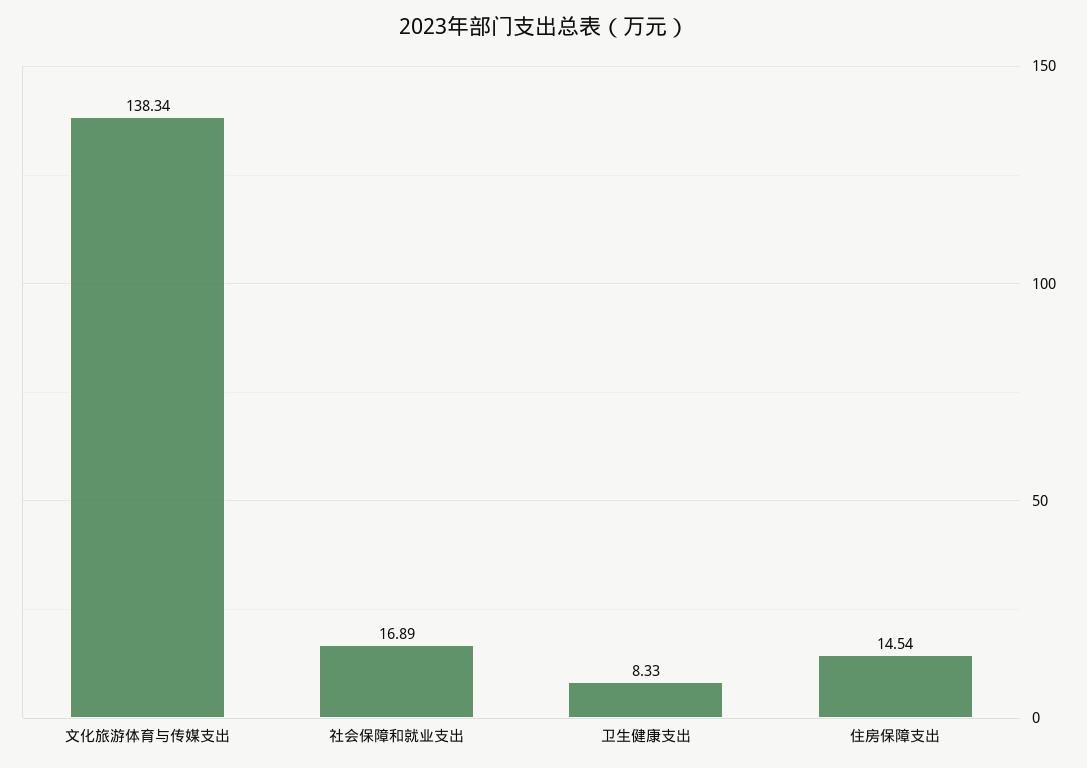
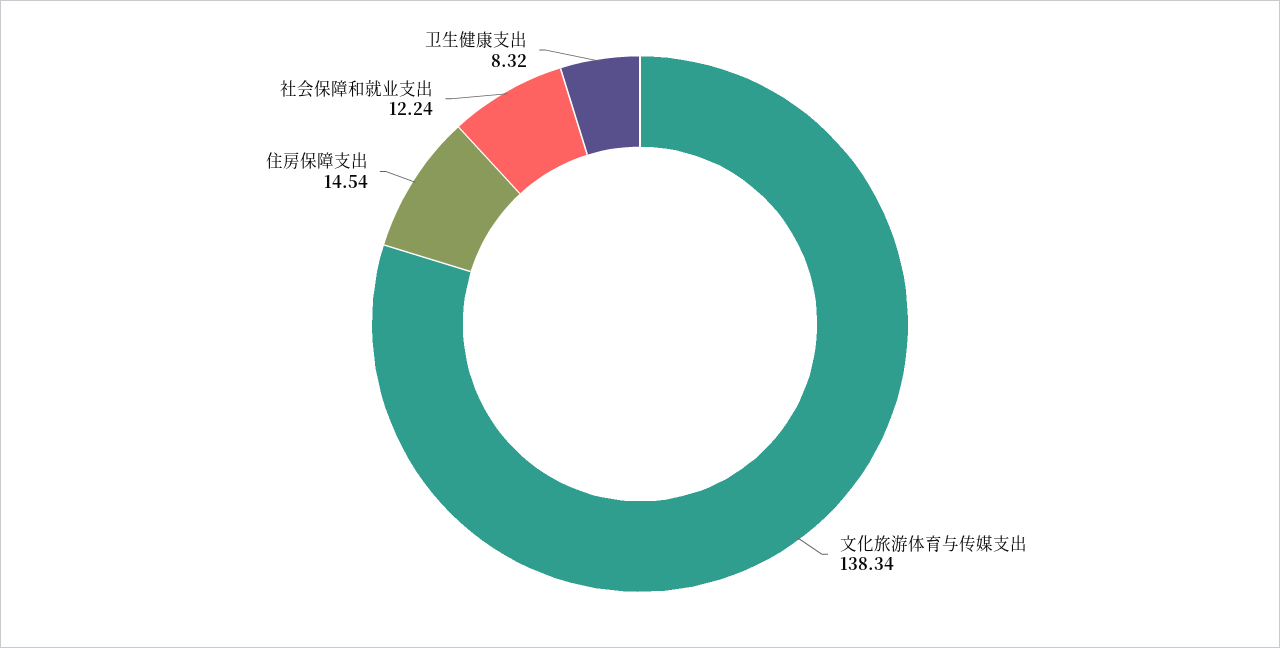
社会保障和就业支出: 16.89 -> 12.24
卫生健康支出: 8.33 -> 8.32

